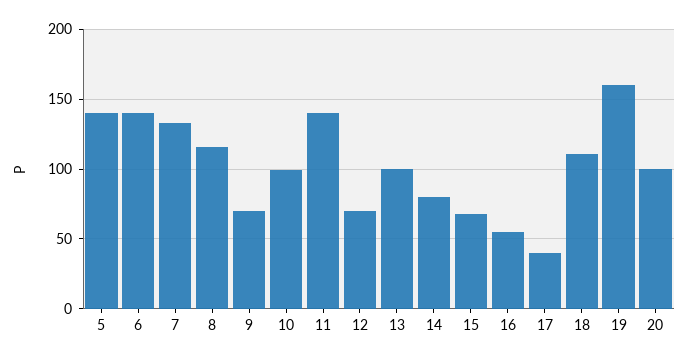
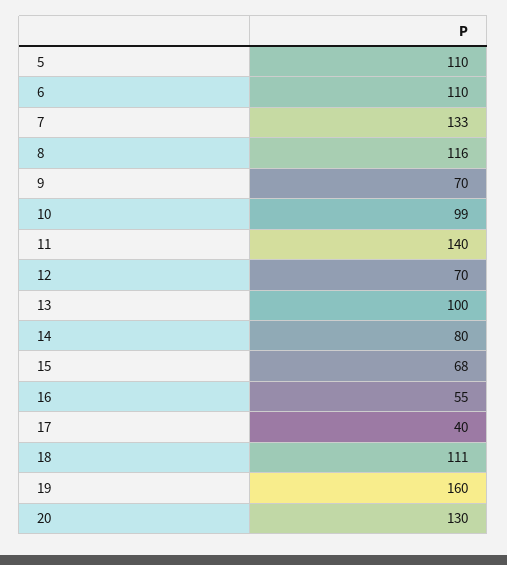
5: 140 -> 110
6: 140 -> 110
20: 100 -> 130

